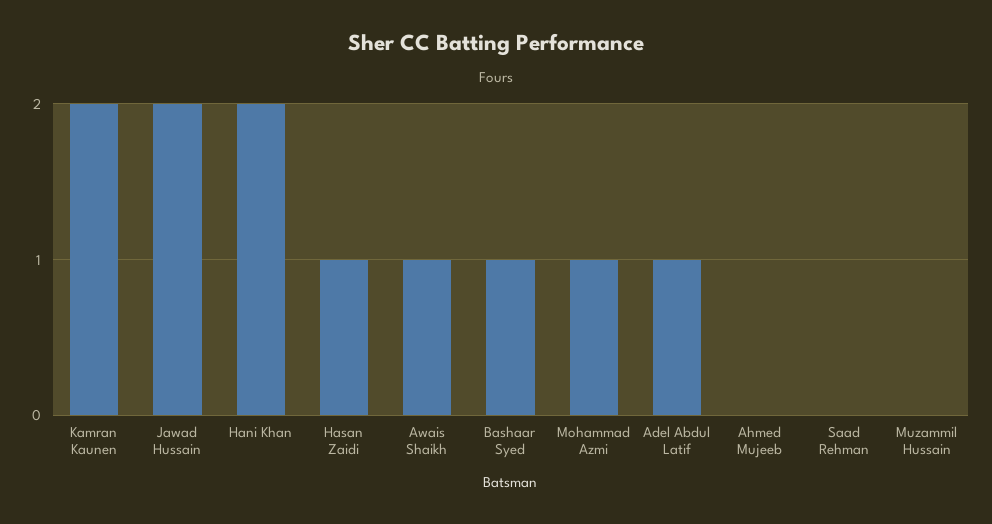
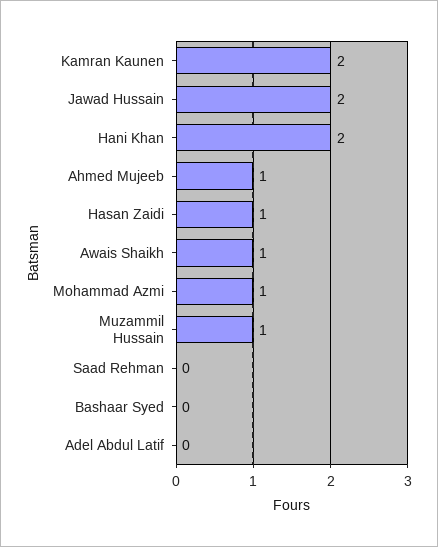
Bashaar Syed: 1 -> 0
Adel Abdul Latif: 1 -> 0
Ahmed Mujeeb: 0 -> 1
Muzammil Hussain: 0 -> 1

